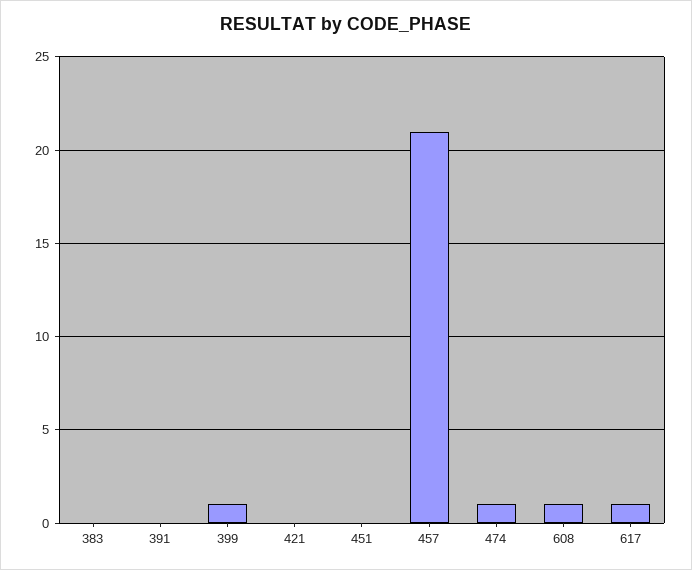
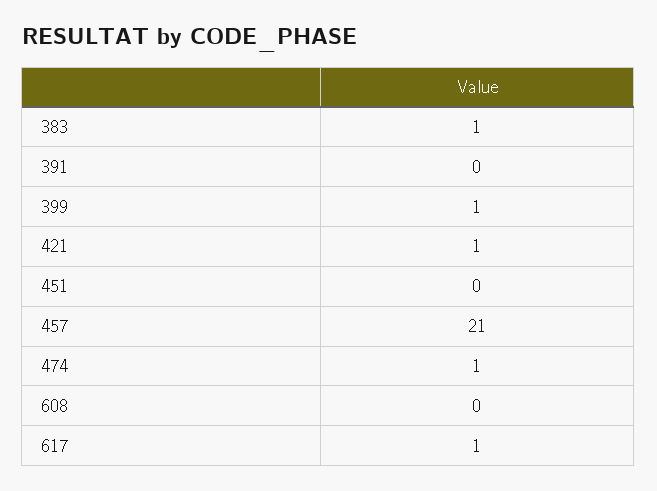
383: 0 -> 1
421: 0 -> 1
608: 1 -> 0

